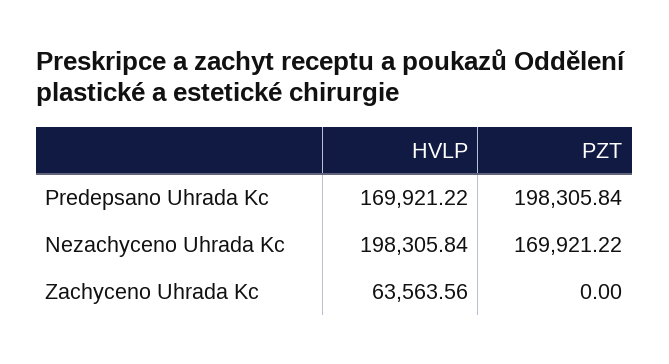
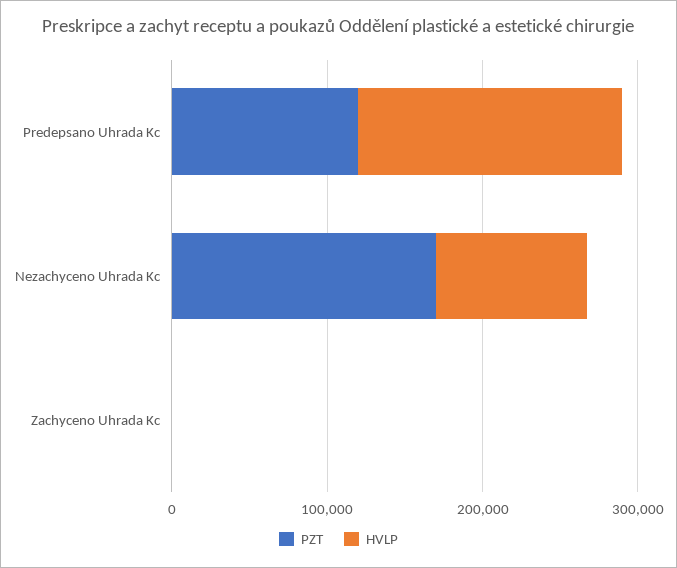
PZT, Predepsano Uhrada Kc: 198305.84 -> 120000
HVLP, Nezachyceno Uhrada Kc: 198305.84 -> 100000
HVLP, Zachyceno Uhrada Kc: 63563.56 -> 0

